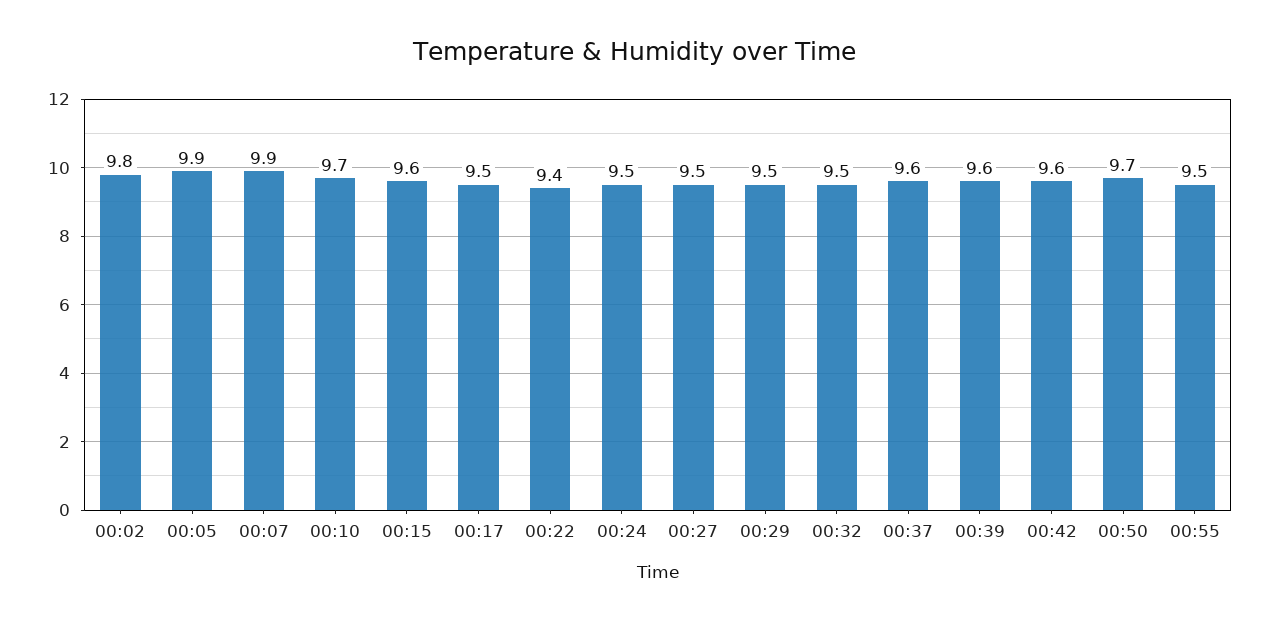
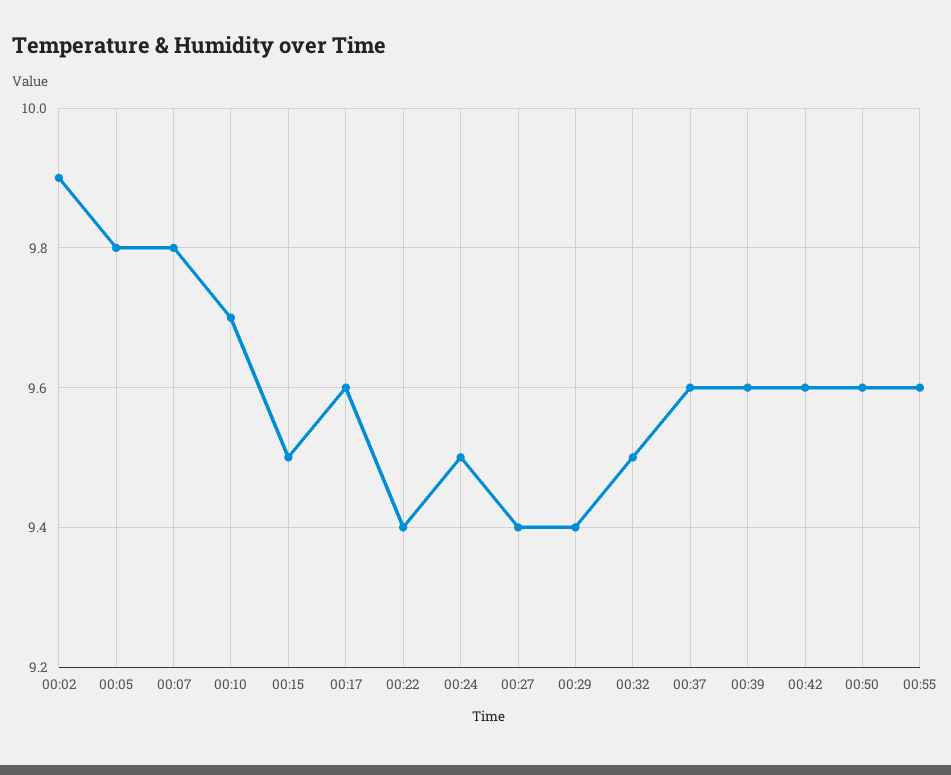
00:02: 9.8 -> 9.9
00:05: 9.9 -> 9.8
00:07: 9.9 -> 9.8
00:15: 9.6 -> 9.5
00:17: 9.5 -> 9.6
00:27: 9.5 -> 9.4
00:29: 9.5 -> 9.4
00:50: 9.7 -> 9.6
00:55: 9.5 -> 9.6

